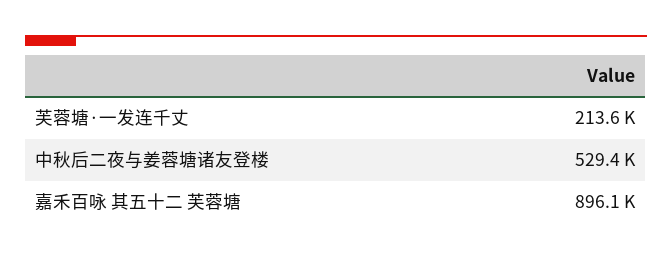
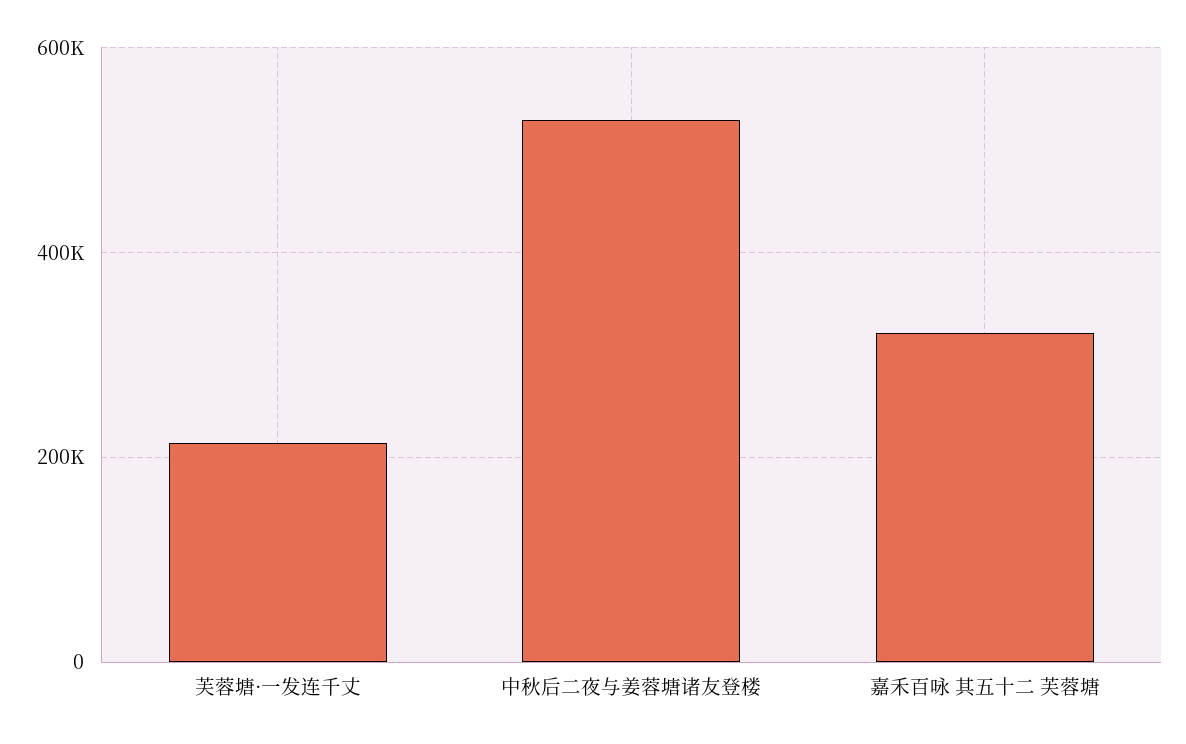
嘉禾百咏 其五十二 芙蓉塘: 896100 -> 320000

